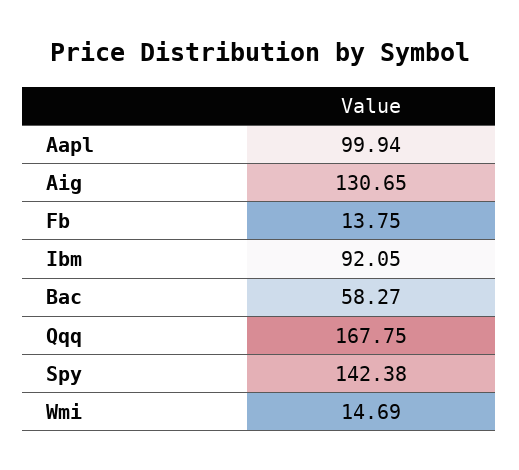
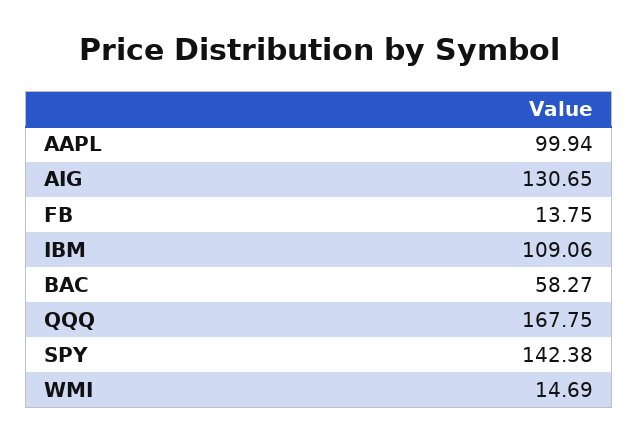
Ibm: 92.05 -> 109.06

